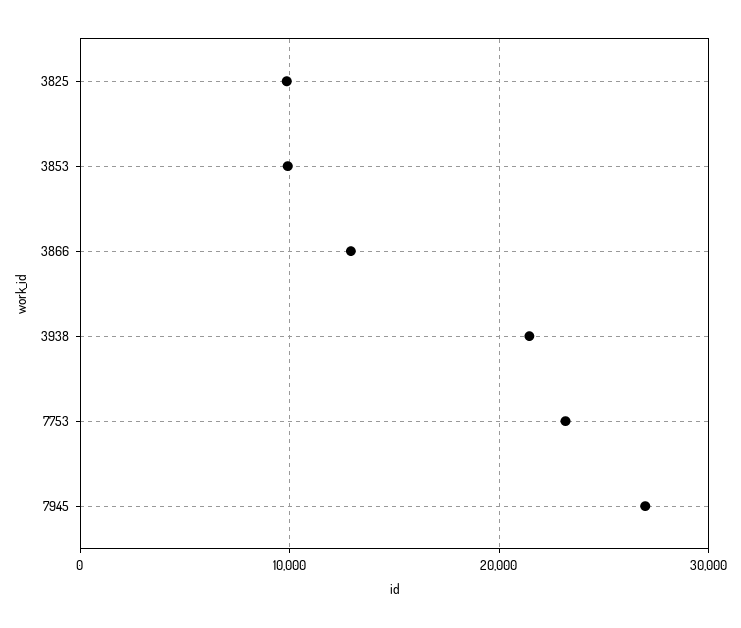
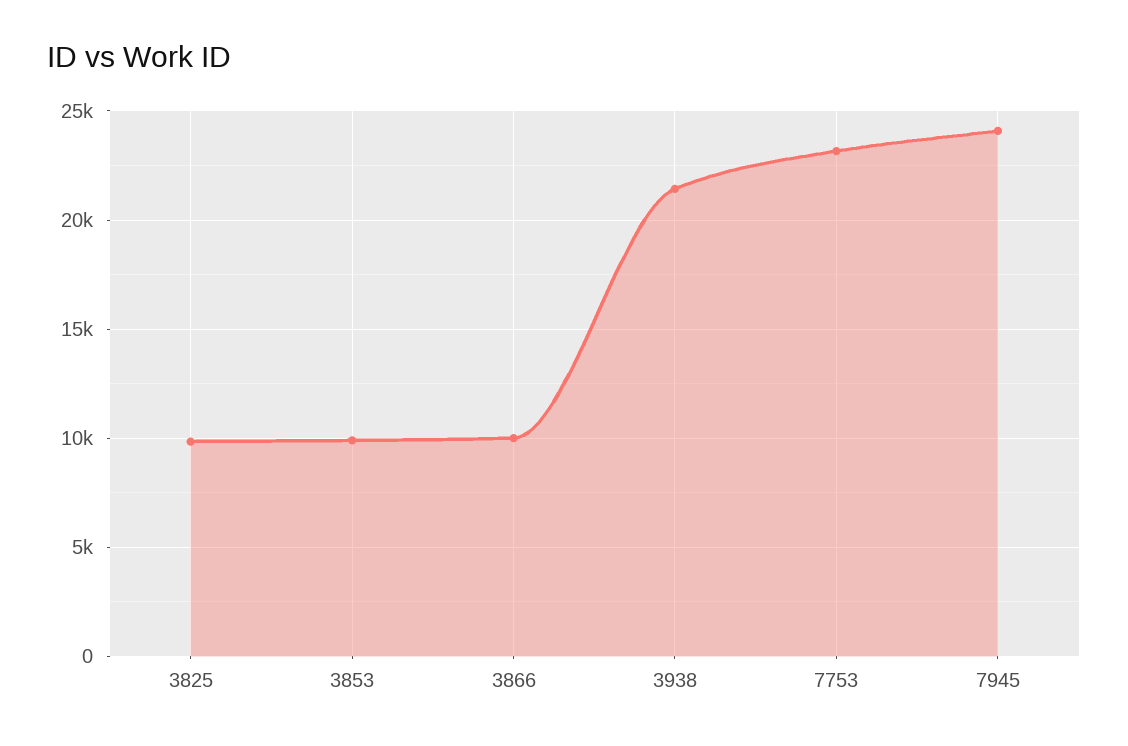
3866: 13000 -> 10000
7945: 27000 -> 24000

